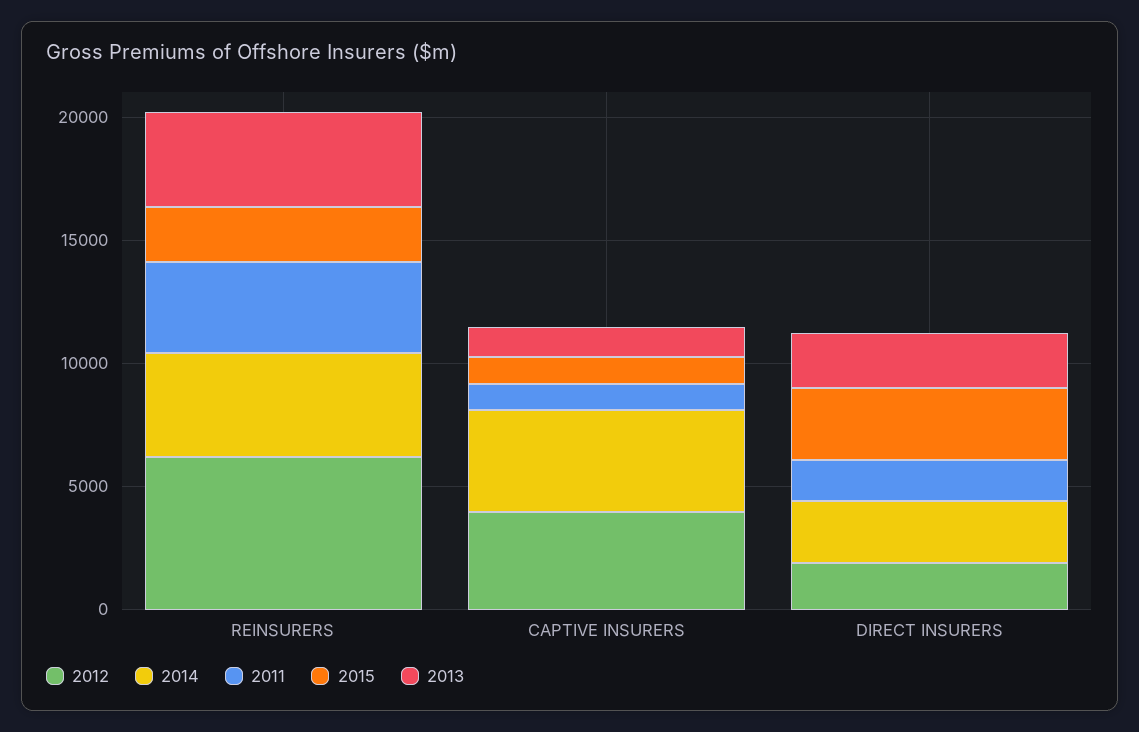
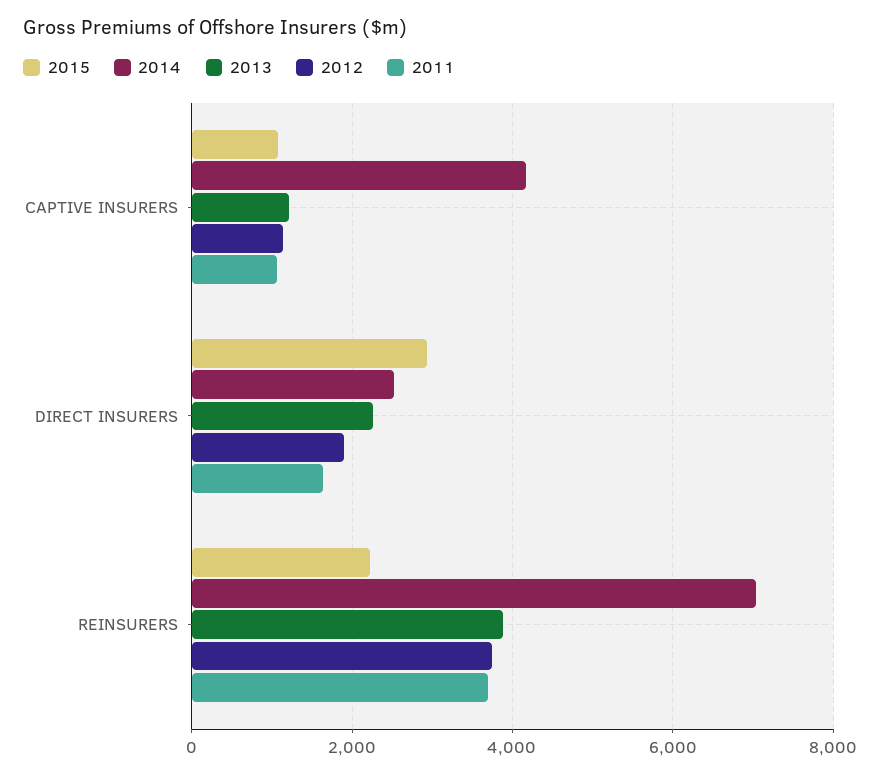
2012, REINSURERS: 6000 -> 3800
2014, REINSURERS: 4000 -> 7000
2012, CAPTIVE INSURERS: 4000 -> 1200

